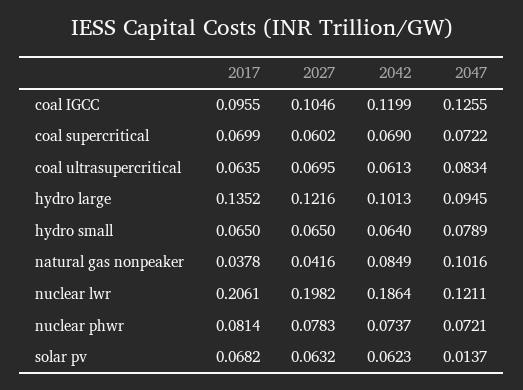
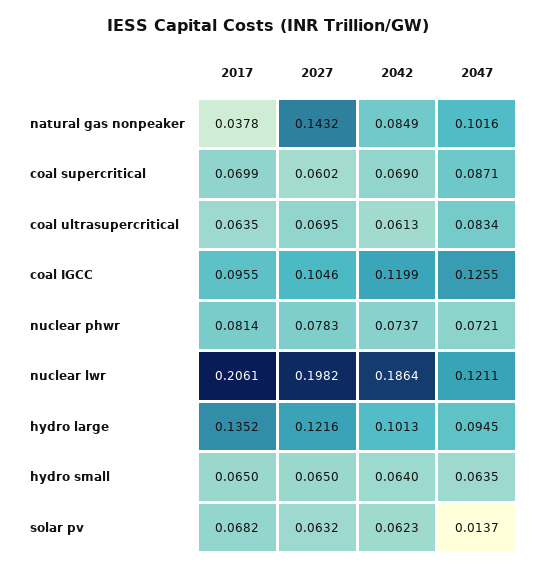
2047, coal supercritical: 0.0722 -> 0.0871
2047, hydro small: 0.0789 -> 0.0635
2027, natural gas nonpeaker: 0.0416 -> 0.1432

